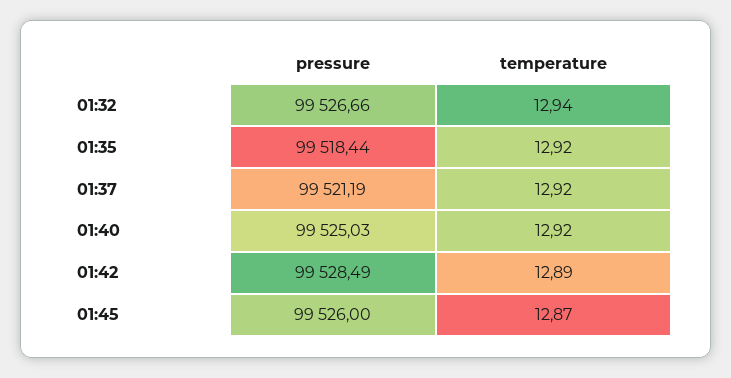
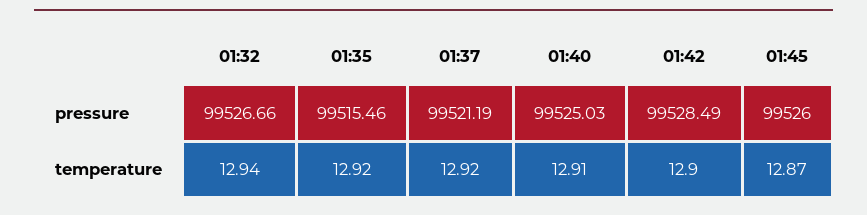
pressure, 01:35: 99518.44 -> 99515.46
temperature, 01:40: 12.92 -> 12.91
temperature, 01:42: 12.89 -> 12.9

